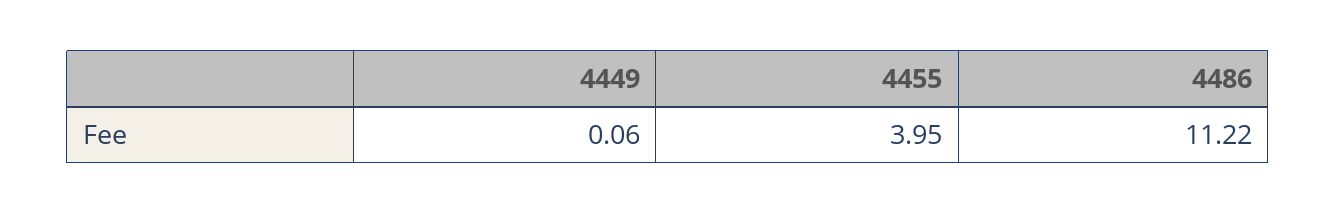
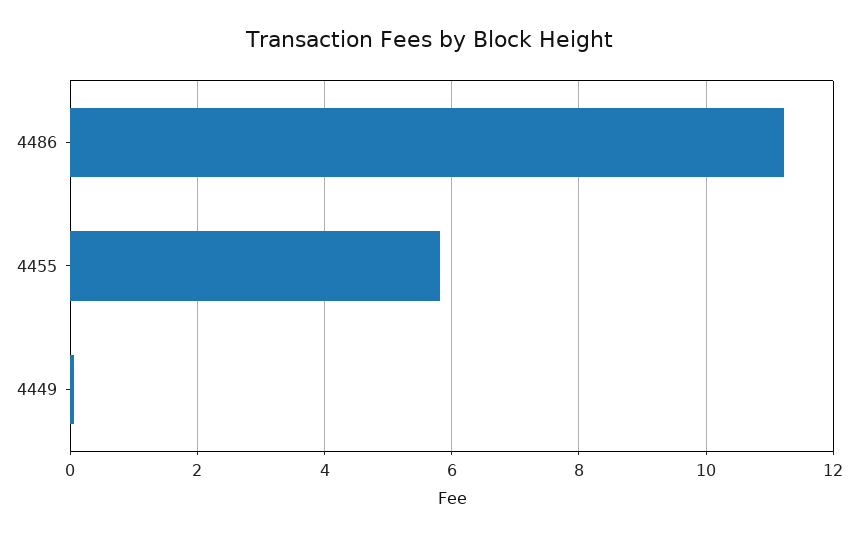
4455: 3.95 -> 5.8

